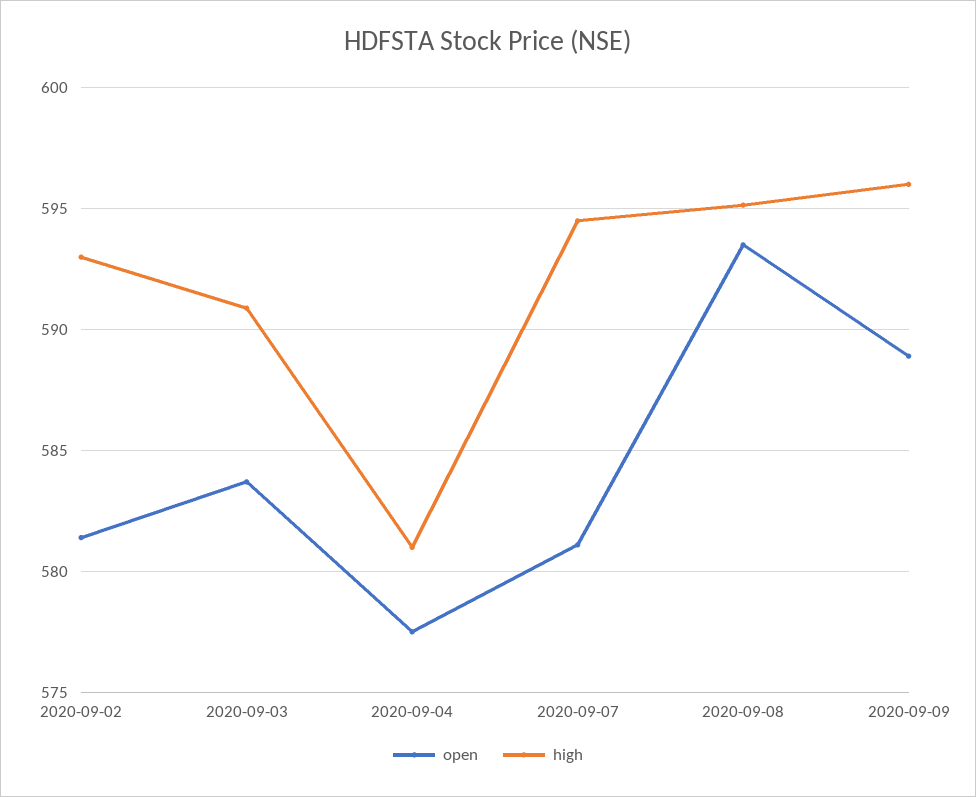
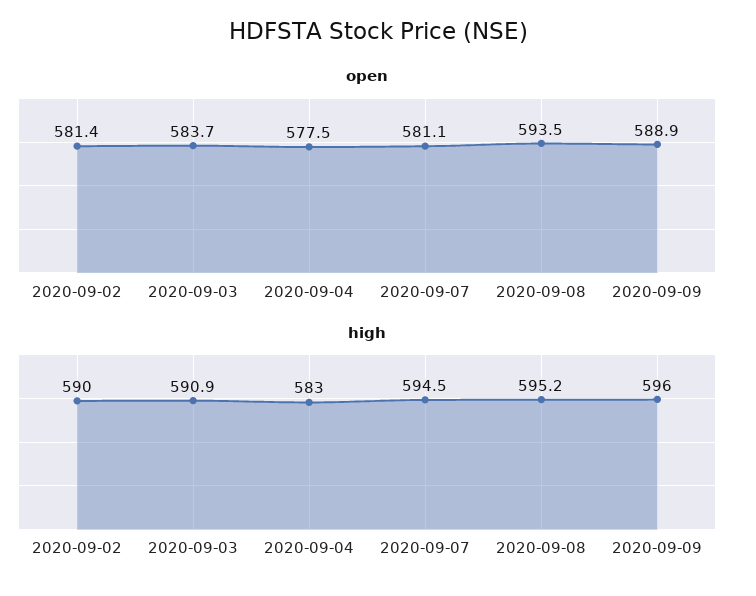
high, 2020-09-02: 593 -> 590
high, 2020-09-04: 581 -> 583

